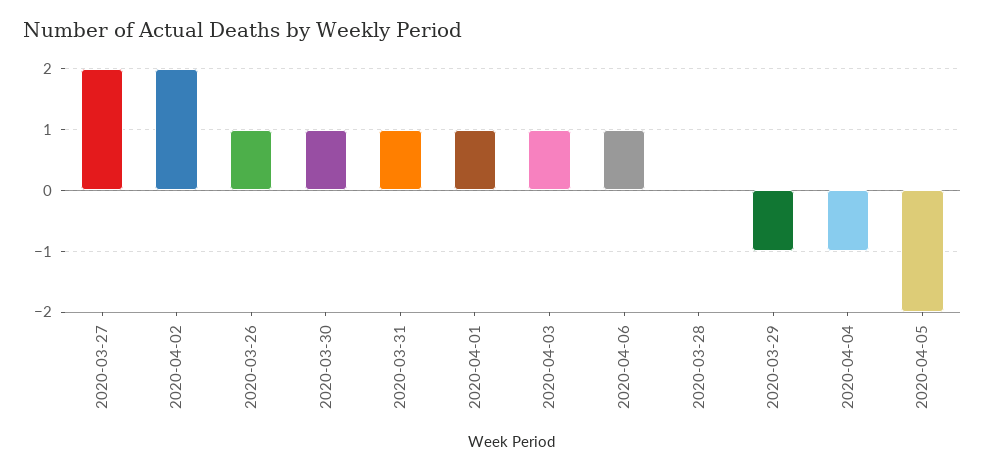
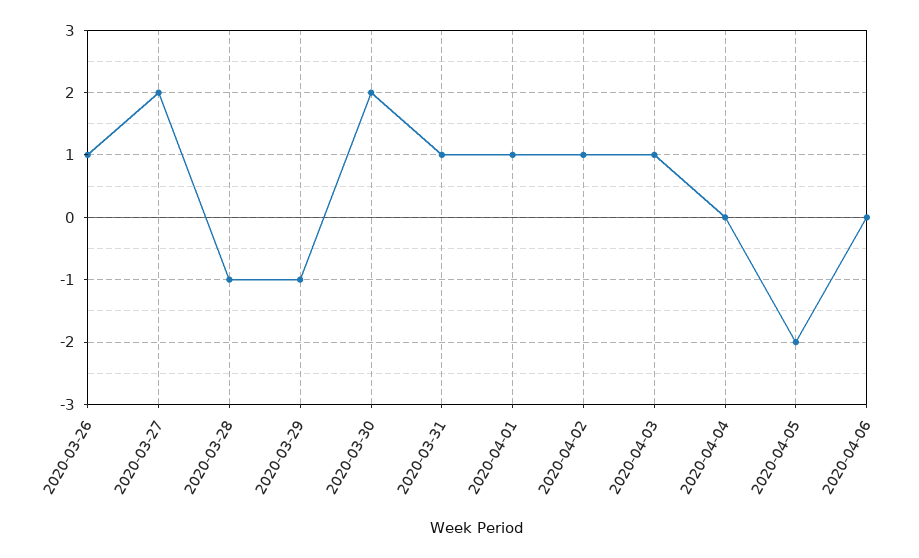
2020-04-02: 2 -> 1
2020-03-30: 1 -> 2
2020-04-06: 1 -> 0
2020-03-28: 0 -> -1
2020-04-04: -1 -> 0

